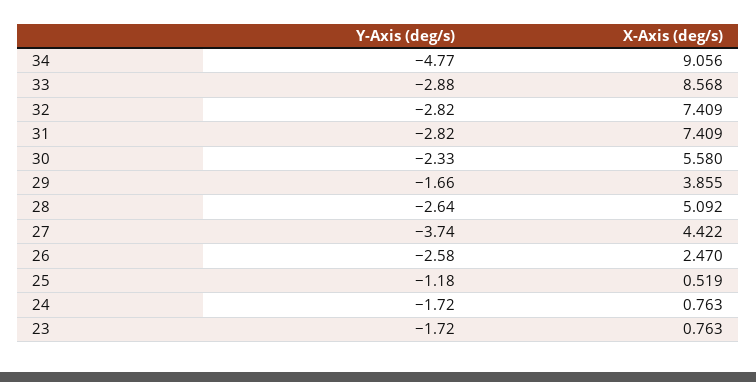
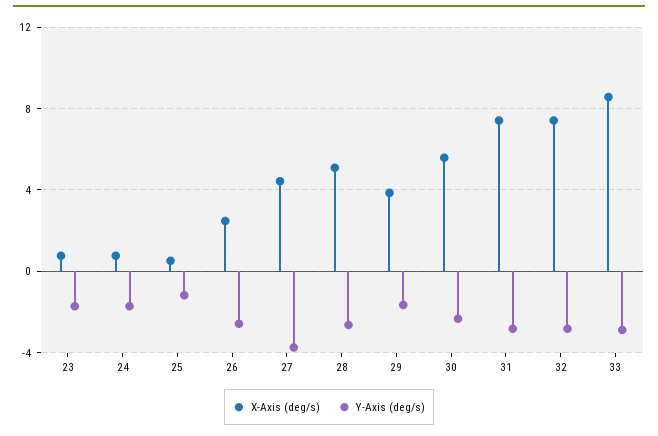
Y-Axis (deg/s), 34: -4.77 -> none
X-Axis (deg/s), 34: 9.056 -> none

